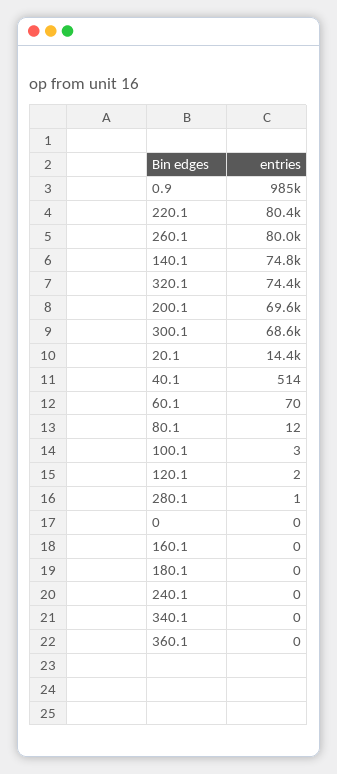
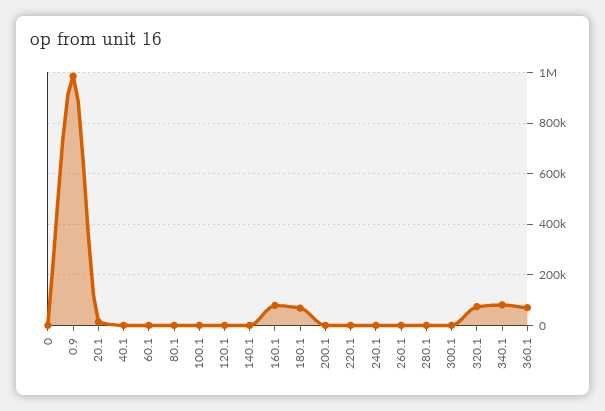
220.1: 80400 -> 0
260.1: 80000 -> 0
140.1: 74800 -> 0
200.1: 69600 -> 0
300.1: 68600 -> 0
160.1: 0 -> 75000
180.1: 0 -> 75000
340.1: 0 -> 75000
360.1: 0 -> 75000

